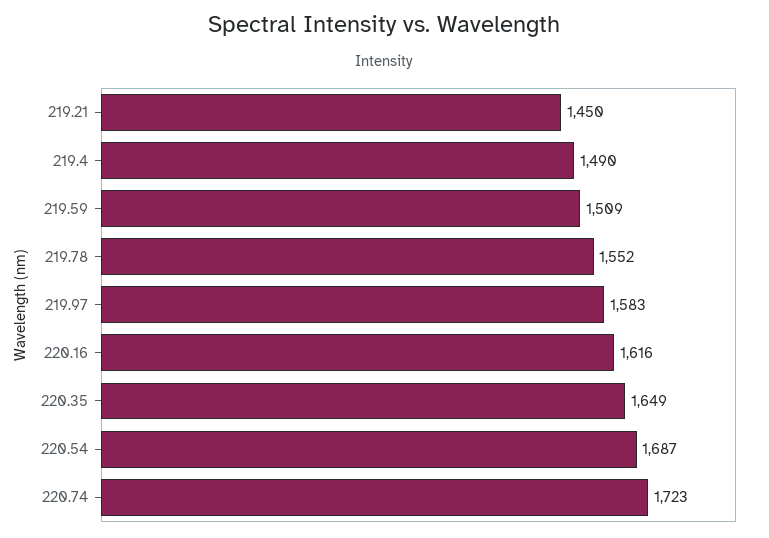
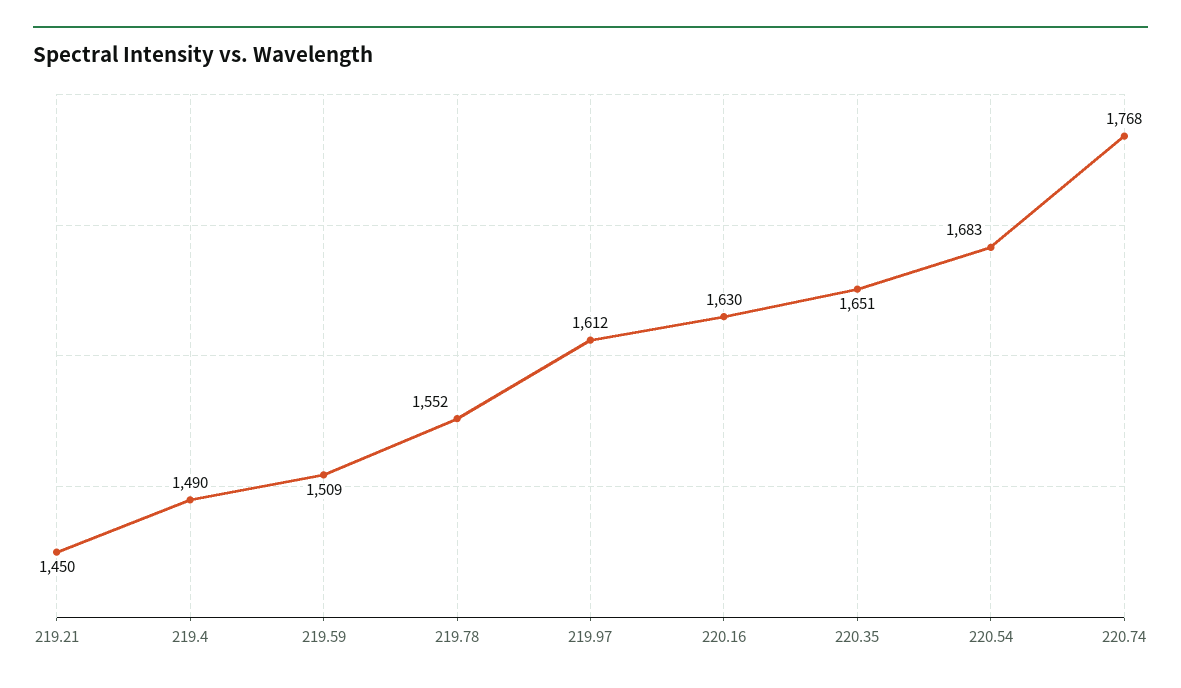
219.97: 1583 -> 1612
220.16: 1616 -> 1630
220.35: 1649 -> 1651
220.54: 1687 -> 1683
220.74: 1723 -> 1768

